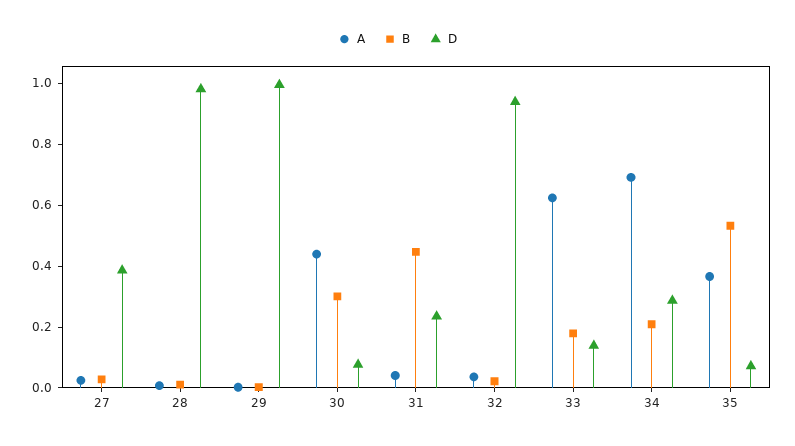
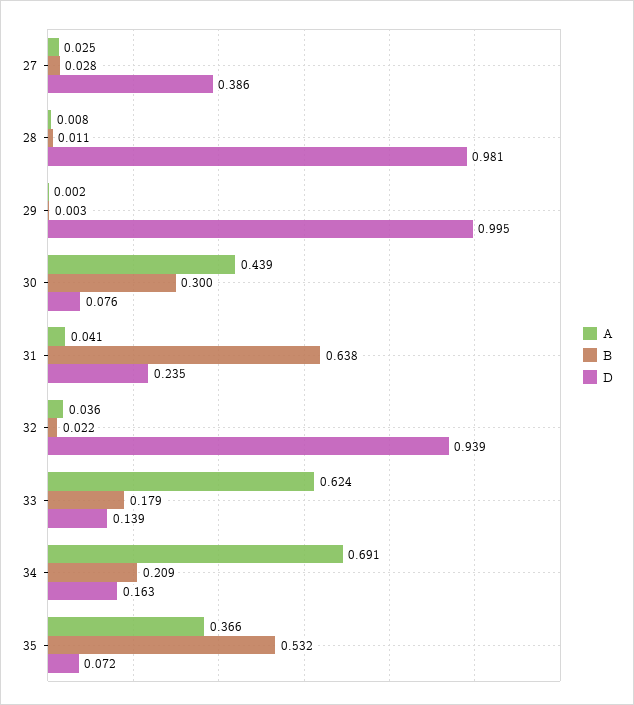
B, 31: 0.45 -> 0.638
D, 34: 0.3 -> 0.163

